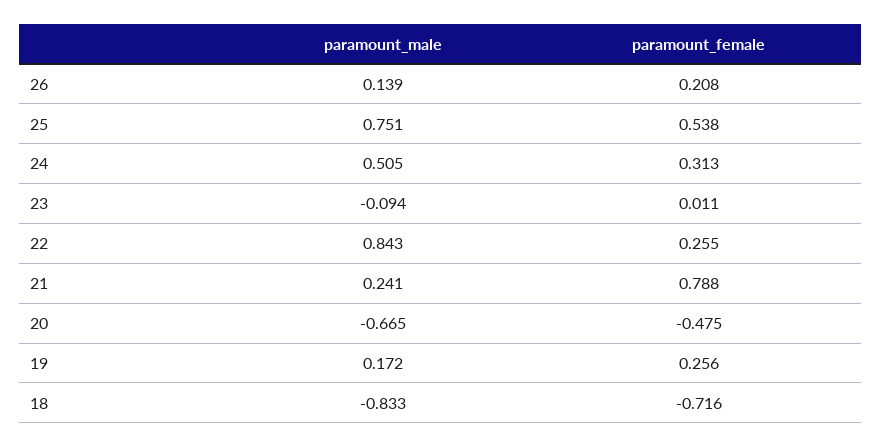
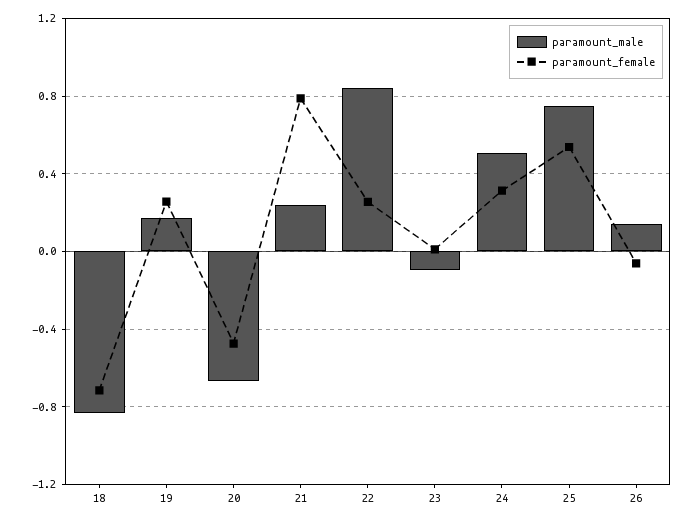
paramount_female, 26: 0.208 -> -0.05

